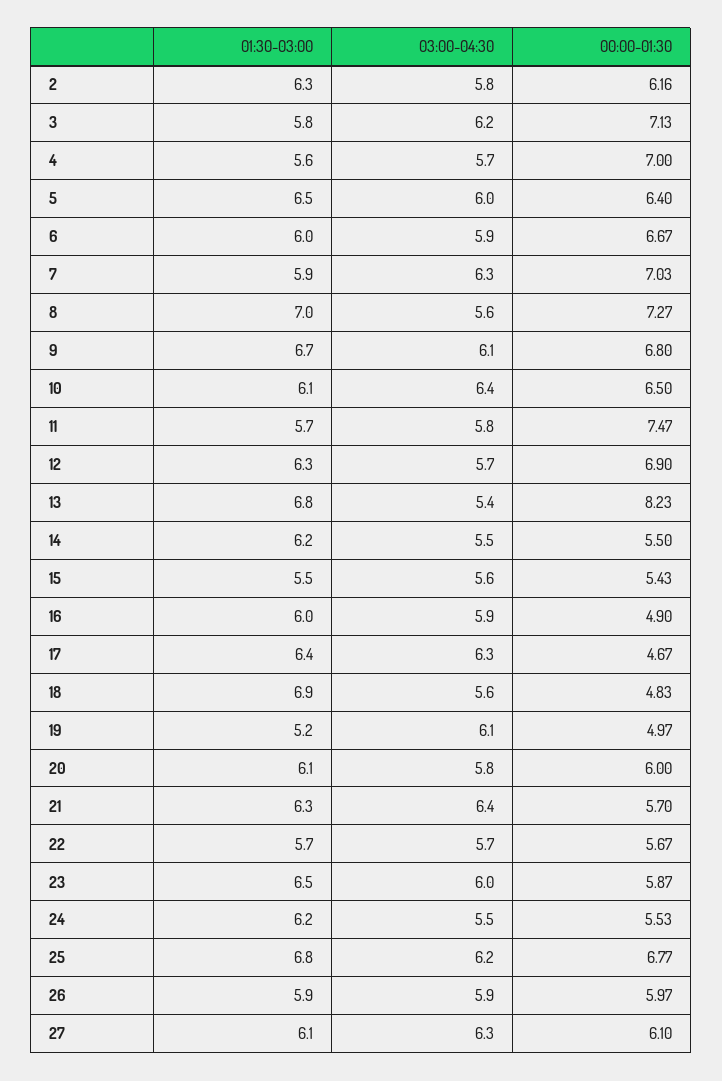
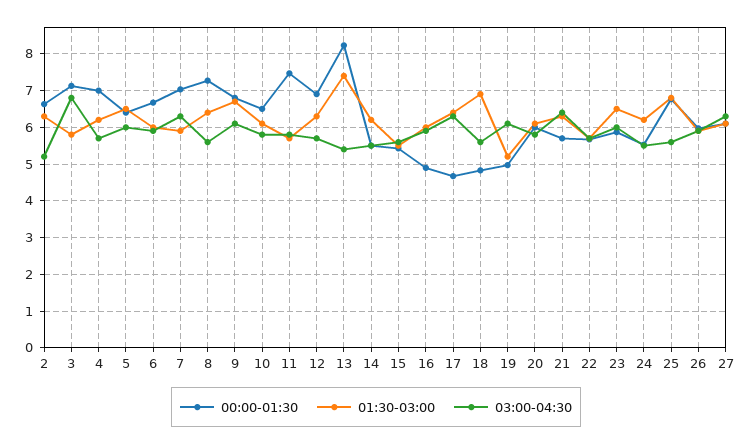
03:00-04:30, 2: 5.8 -> 5.2
00:00-01:30, 2: 6.16 -> 6.6
03:00-04:30, 3: 6.2 -> 6.8
01:30-03:00, 4: 5.6 -> 6.2
01:30-03:00, 8: 7 -> 6.4
03:00-04:30, 10: 6.4 -> 5.8
01:30-03:00, 13: 6.8 -> 7.4
03:00-04:30, 25: 6.2 -> 5.6

